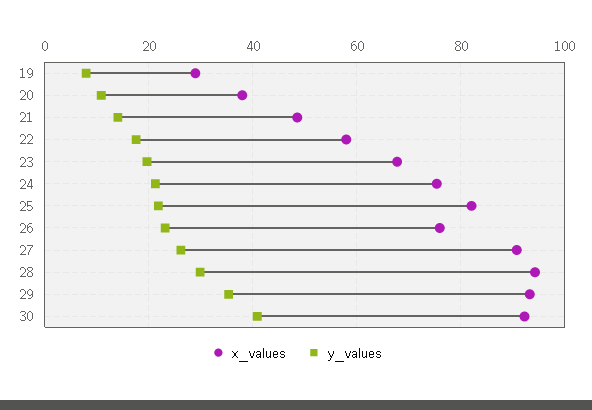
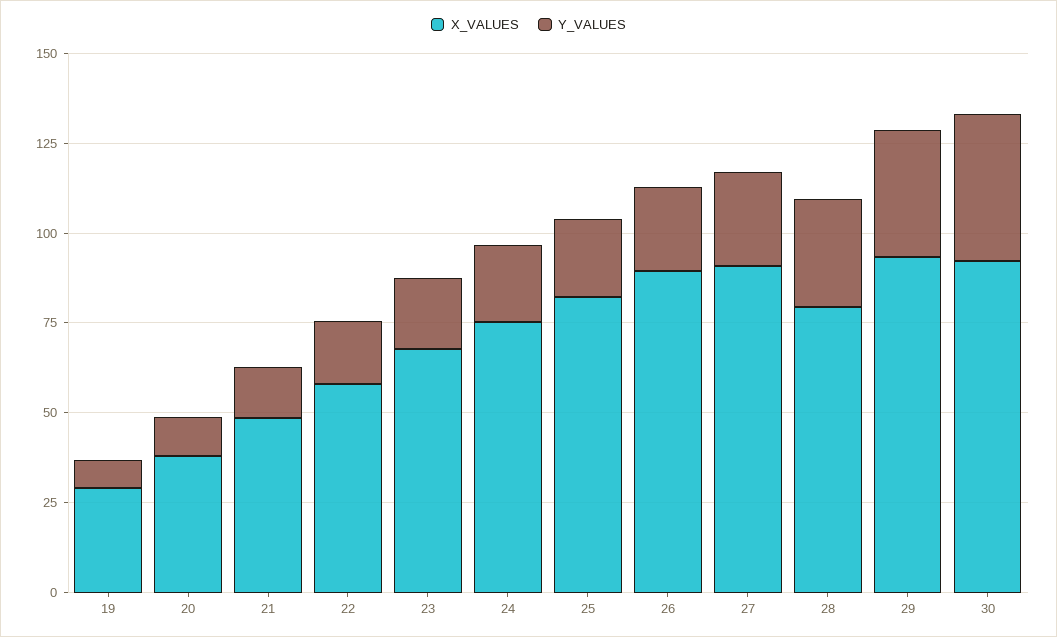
x_values, 26: 76 -> 90
x_values, 28: 94 -> 80

